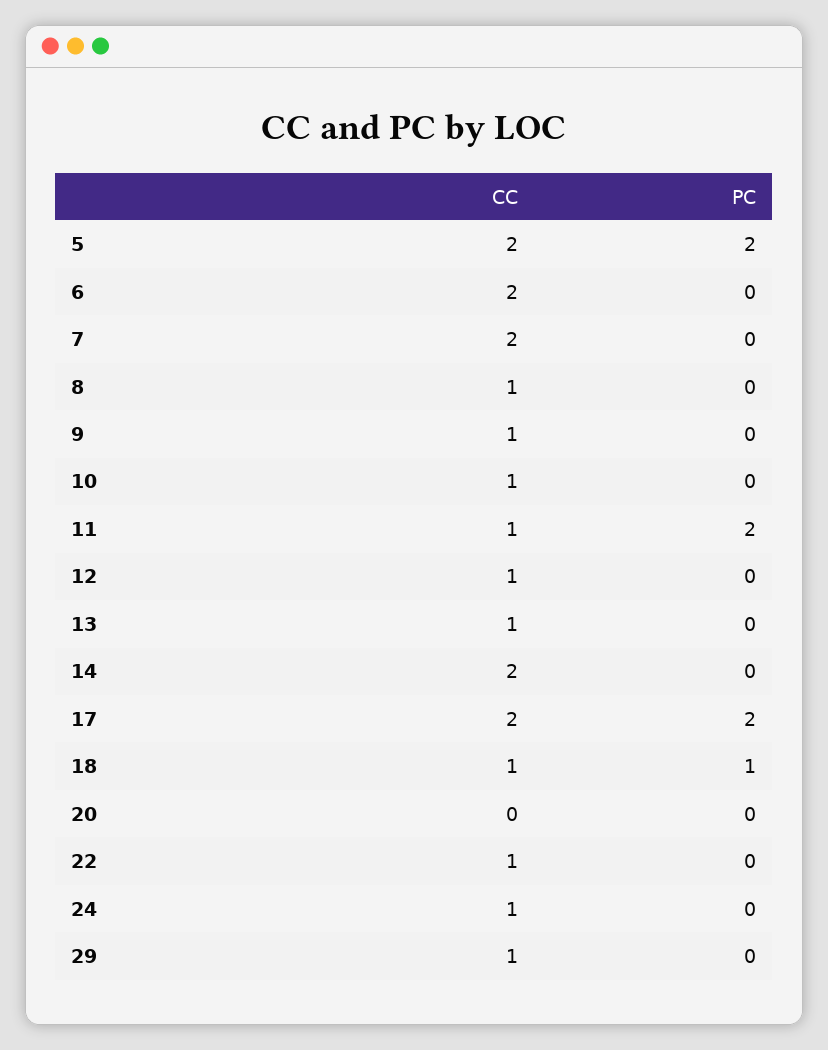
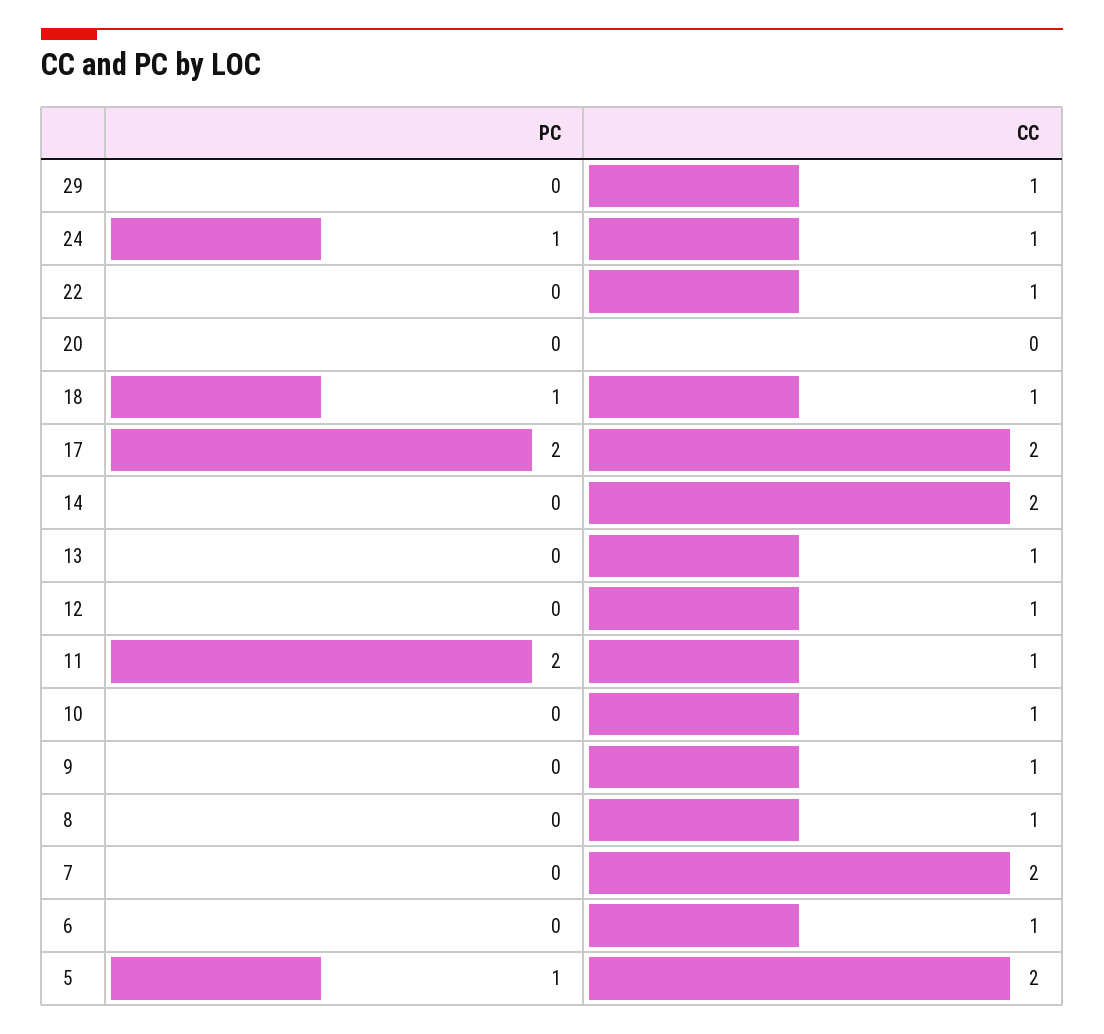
PC, 5: 2 -> 1
CC, 6: 2 -> 1
PC, 24: 0 -> 1

